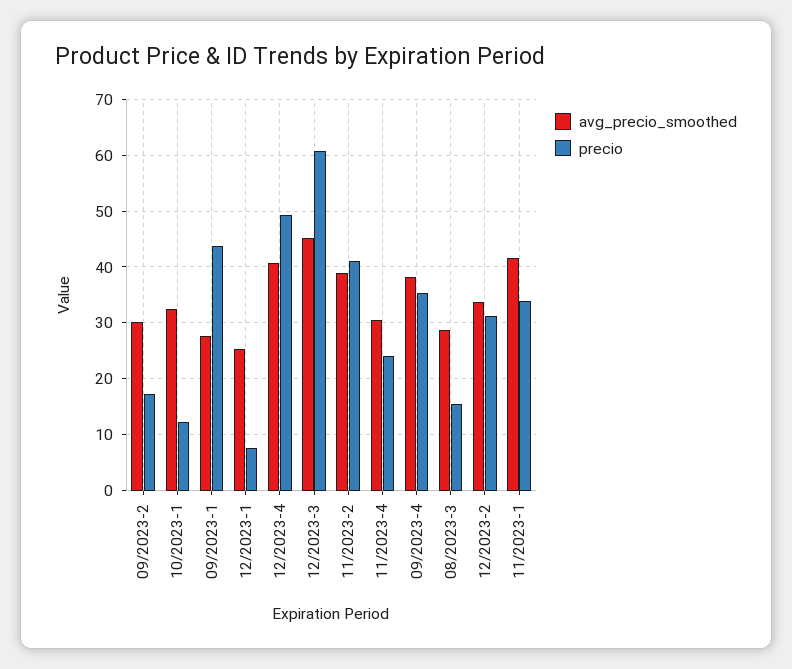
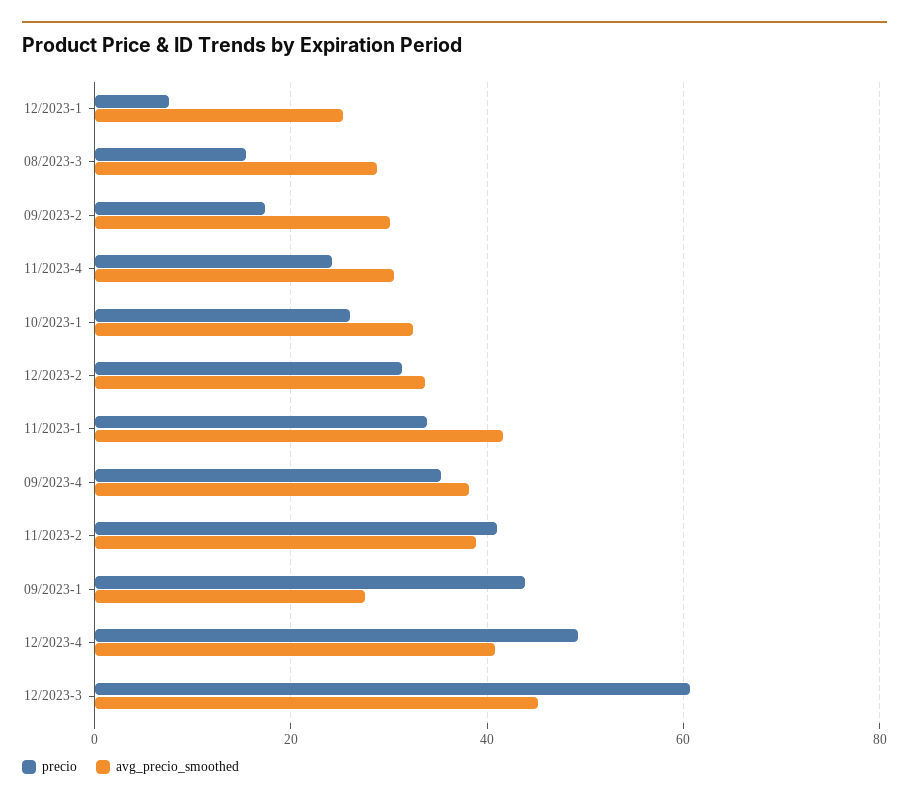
precio, 10/2023-1: 12 -> 26

